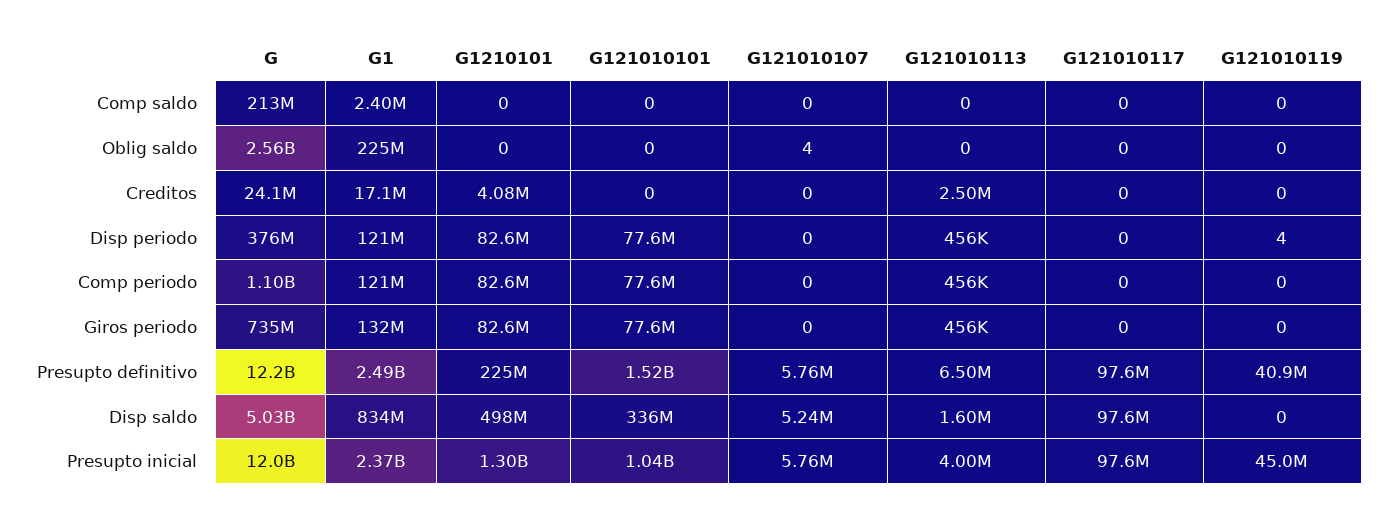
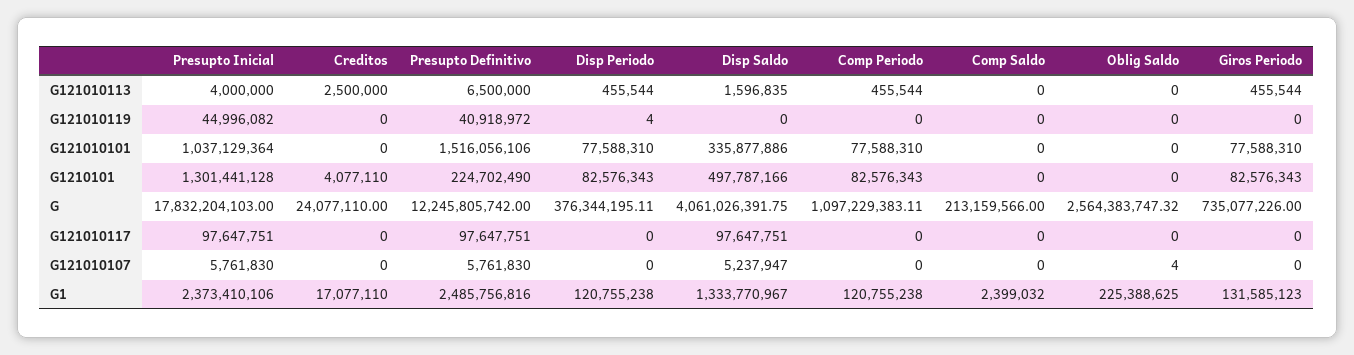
G, Disp saldo: 5030000000 -> 4061026391.75
G1, Disp saldo: 834000000 -> 1333770967
G, Presupto inicial: 12000000000 -> 17832204103

